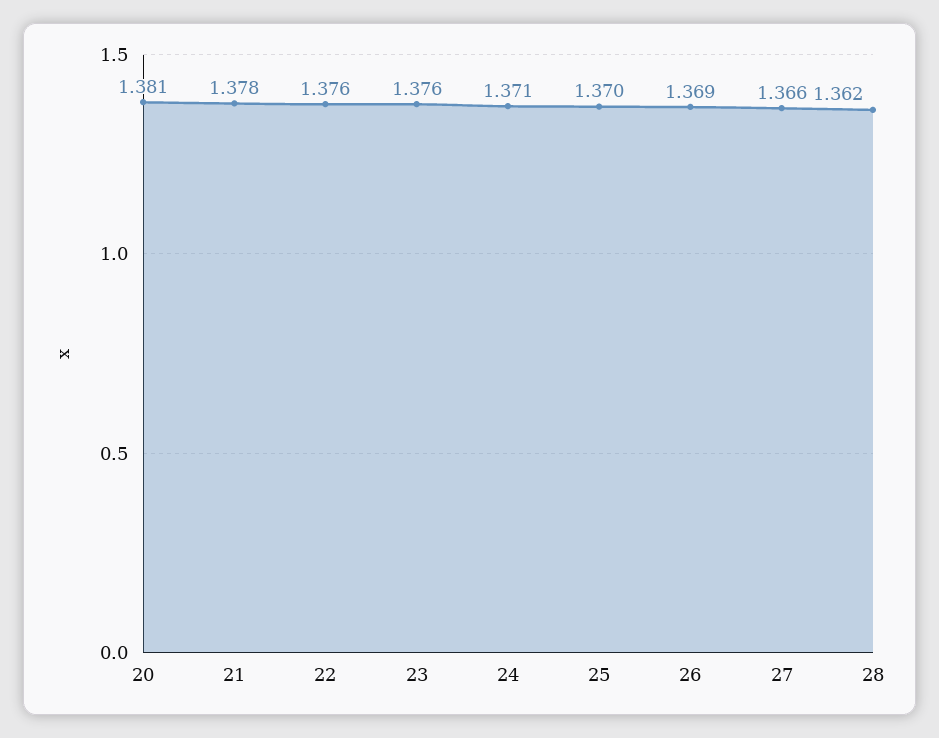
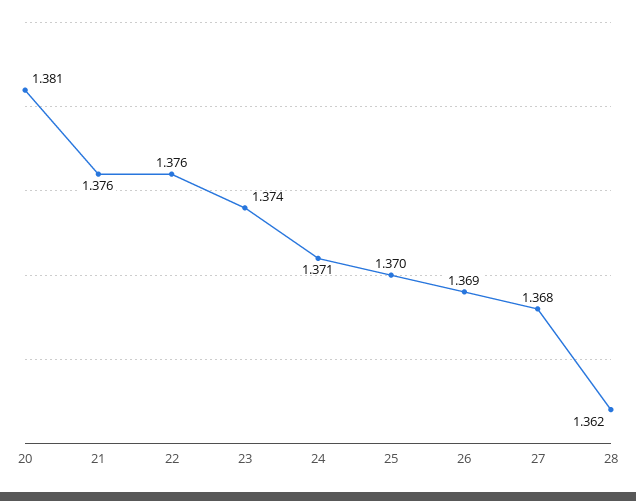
21: 1.378 -> 1.376
23: 1.376 -> 1.374
27: 1.366 -> 1.368

